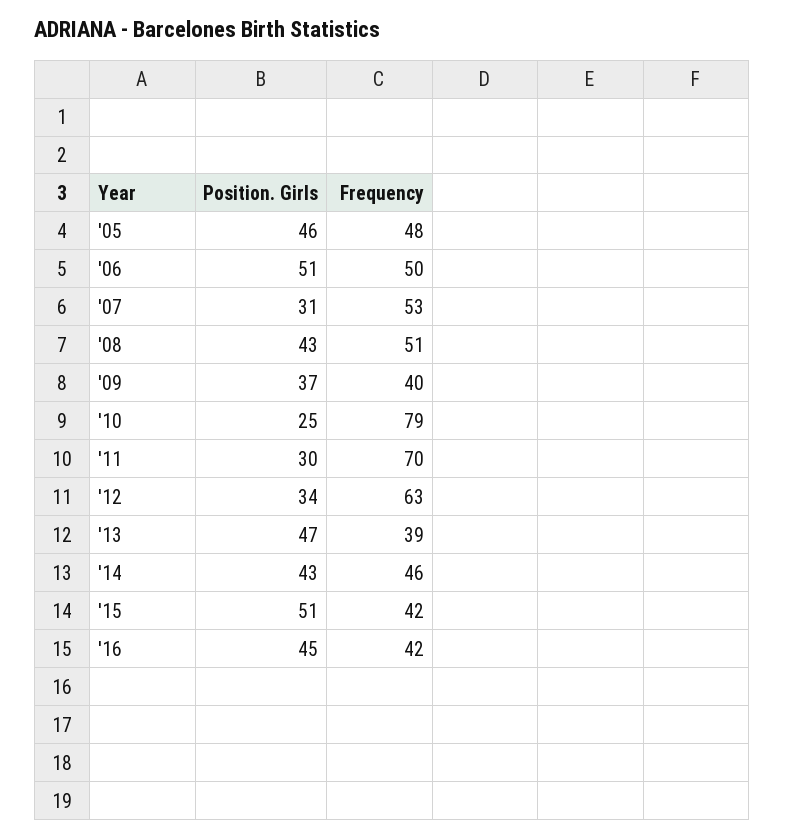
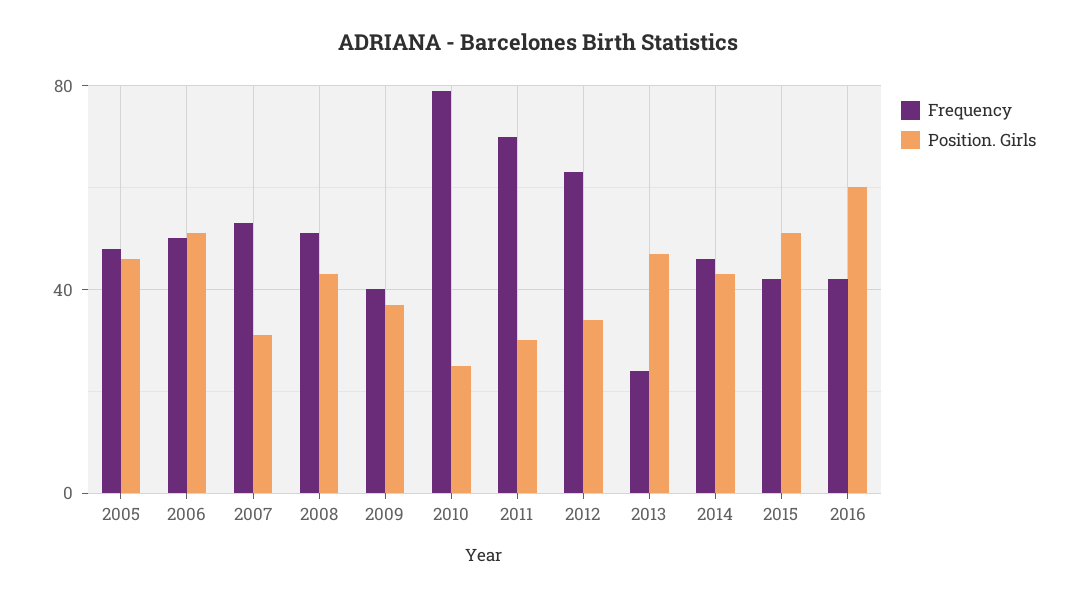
Frequency, '13: 39 -> 25
Position. Girls, '16: 45 -> 60

